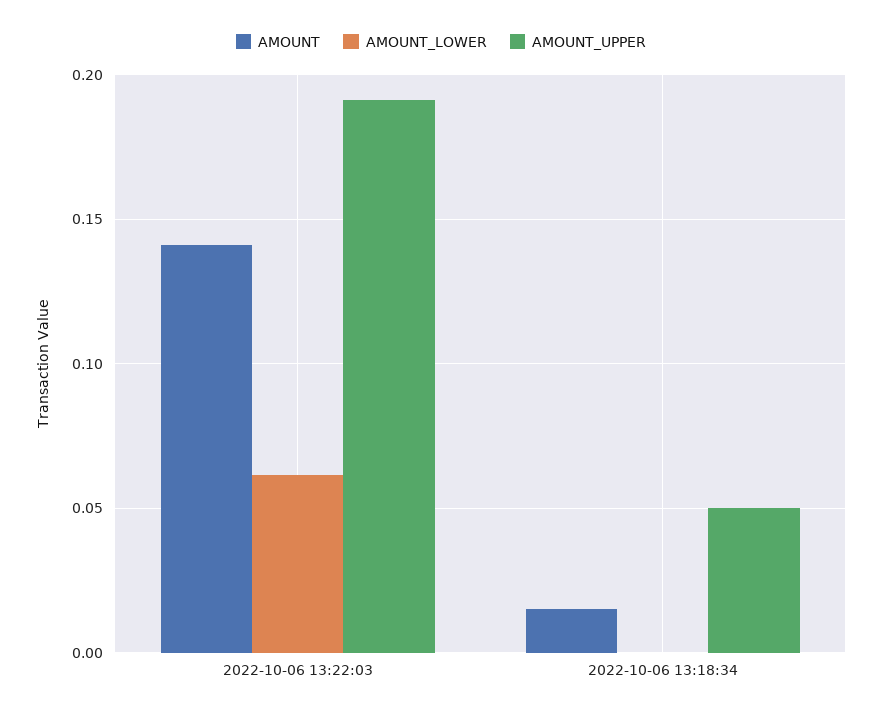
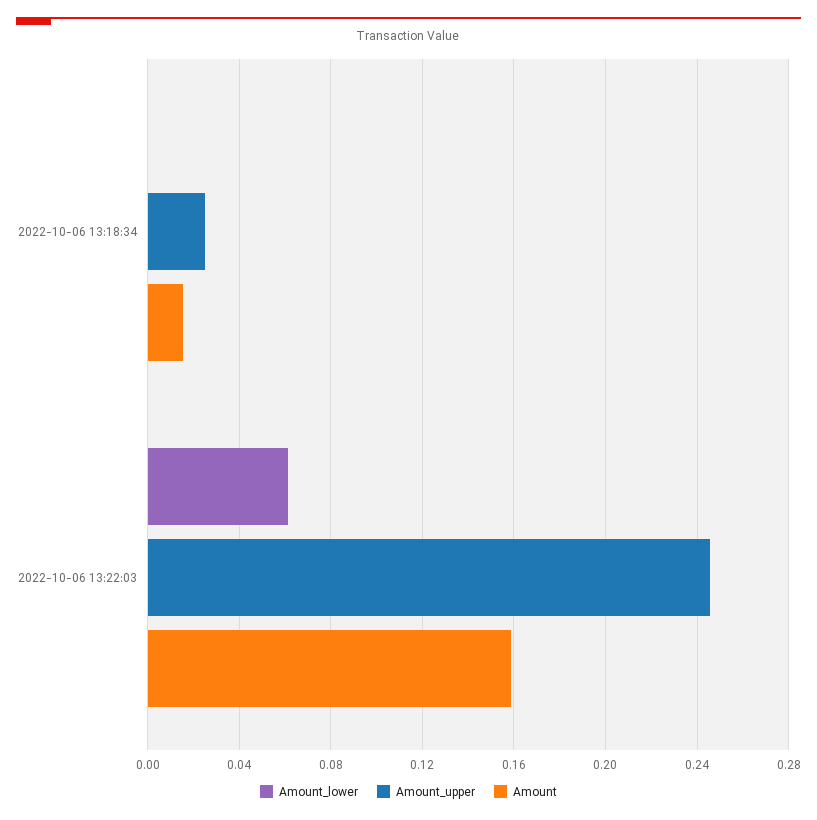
AMOUNT, 2022-10-06 13:22:03: 0.14 -> 0.16
AMOUNT_UPPER, 2022-10-06 13:22:03: 0.19 -> 0.245
AMOUNT_UPPER, 2022-10-06 13:18:34: 0.05 -> 0.025

